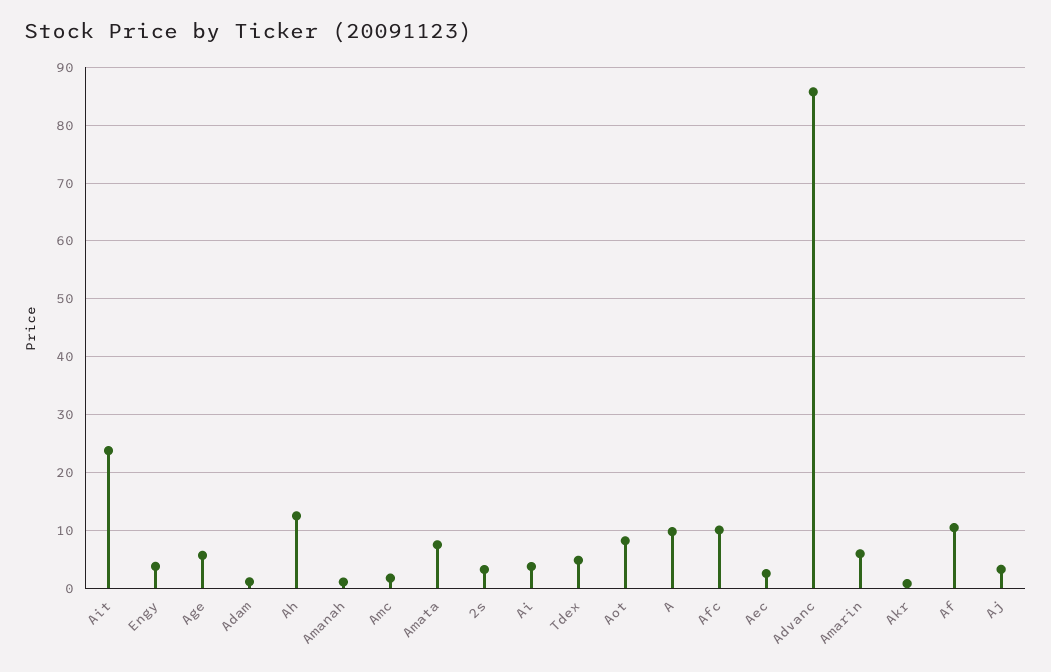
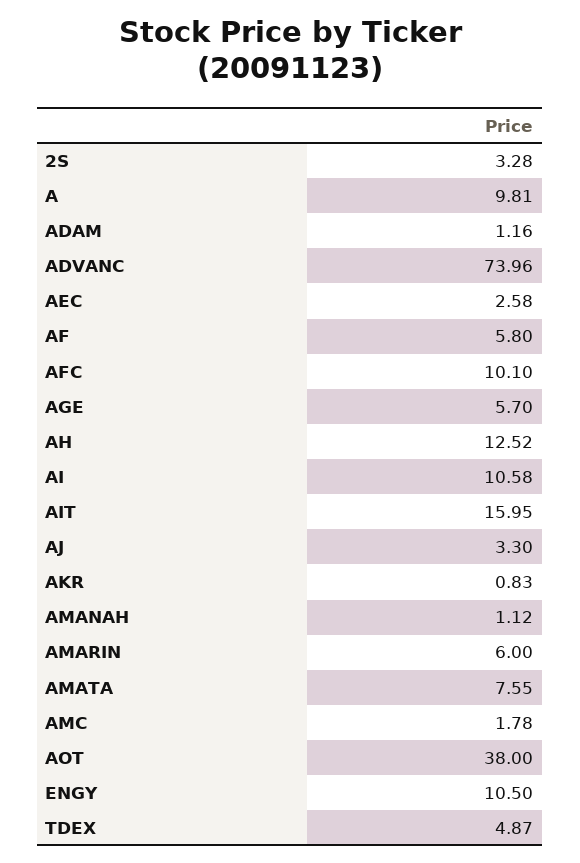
Ait: 24 -> 15.95
Engy: 4 -> 10.5
Ai: 4 -> 10.58
Aot: 8 -> 38
Advanc: 86 -> 73.96
Af: 10 -> 5.8

